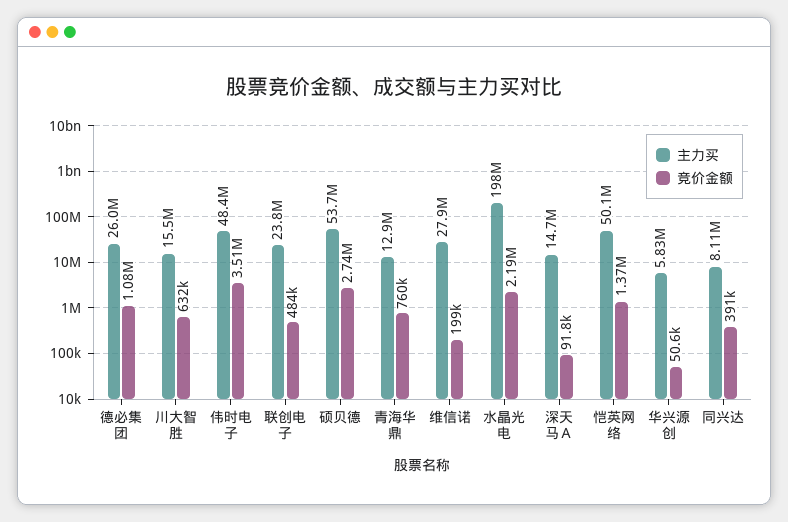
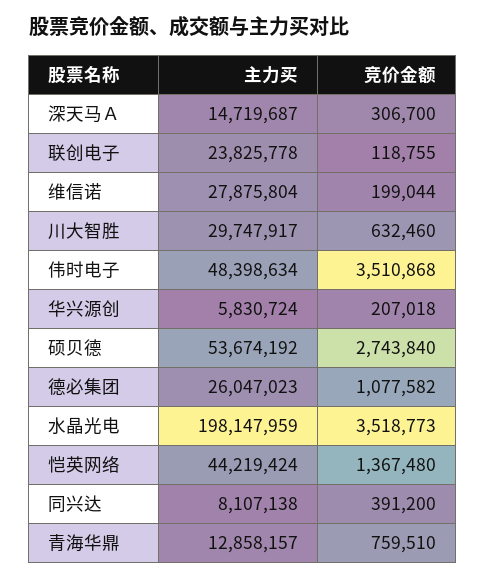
主力买, 川大智胜: 15500000 -> 29747917
竞价金额, 联创电子: 484000 -> 118755
竞价金额, 水晶光电: 2190000 -> 3518773
竞价金额, 深天马Ａ: 91800 -> 306700
主力买, 恺英网络: 50100000 -> 44219424
竞价金额, 华兴源创: 50600 -> 207018

